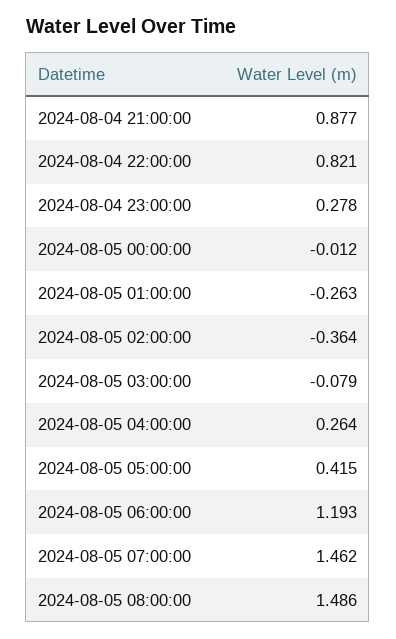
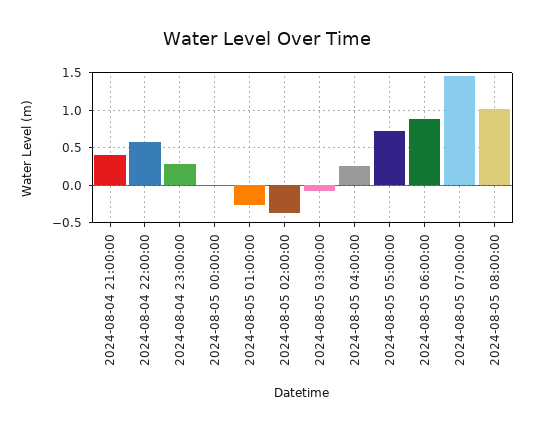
2024-08-04 21:00:00: 0.877 -> 0.4
2024-08-04 22:00:00: 0.821 -> 0.6
2024-08-05 05:00:00: 0.415 -> 0.7
2024-08-05 06:00:00: 1.193 -> 0.9
2024-08-05 08:00:00: 1.486 -> 1

